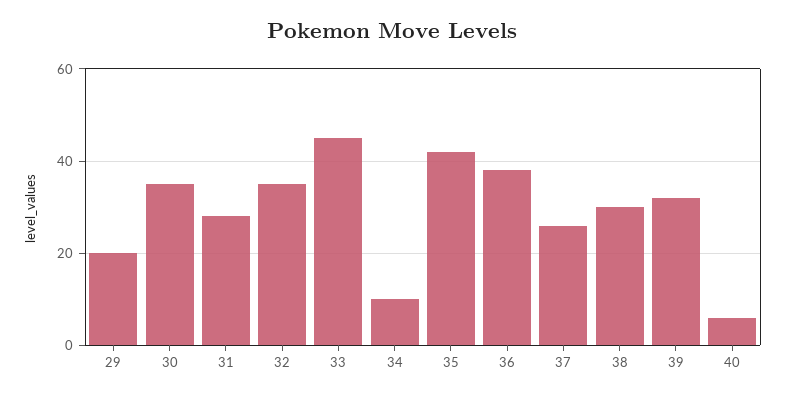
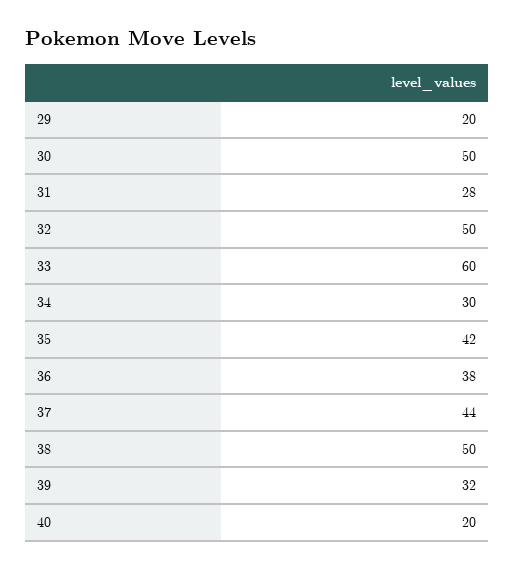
30: 35 -> 50
32: 35 -> 50
33: 45 -> 60
34: 10 -> 30
37: 25 -> 44
38: 30 -> 50
40: 5 -> 20

